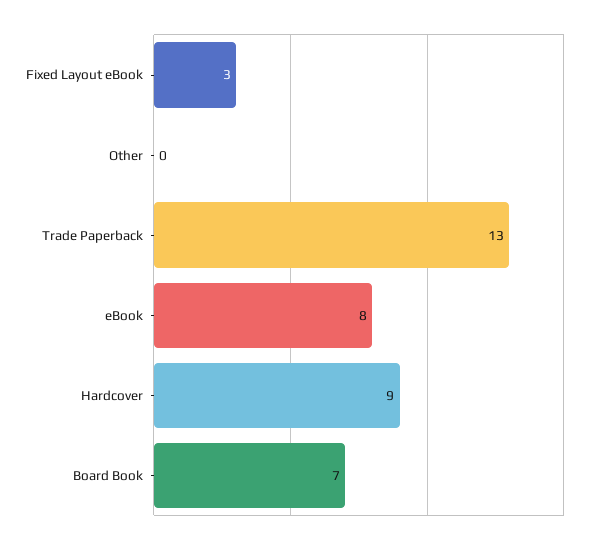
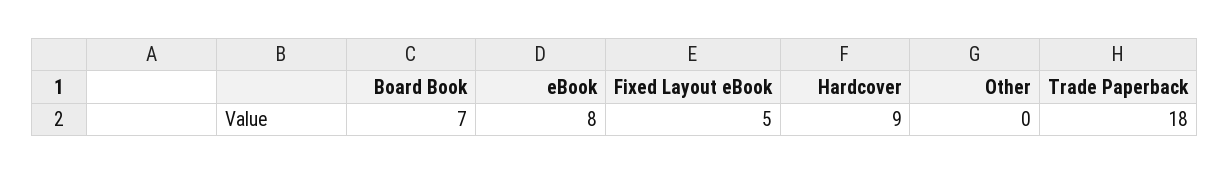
Fixed Layout eBook: 3 -> 5
Trade Paperback: 13 -> 18

